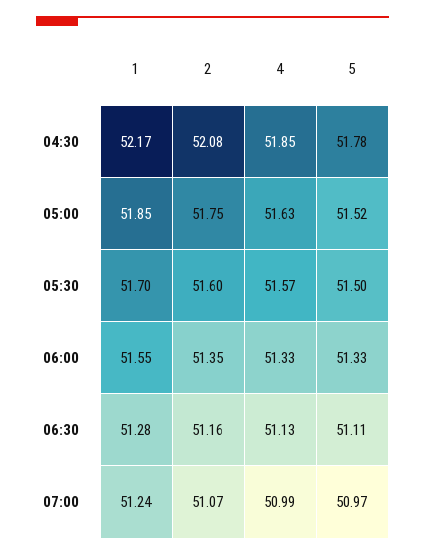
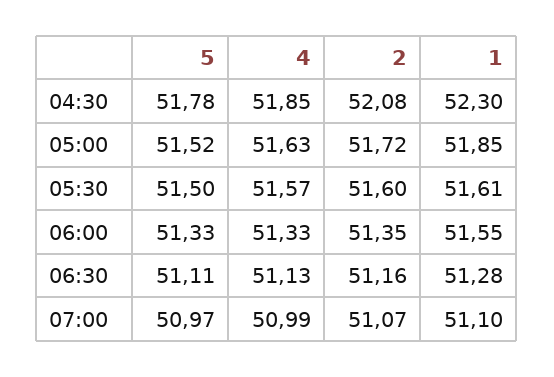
1, 04:30: 52.17 -> 52.3
2, 05:00: 51.75 -> 51.72
1, 05:30: 51.7 -> 51.61
1, 07:00: 51.24 -> 51.1

